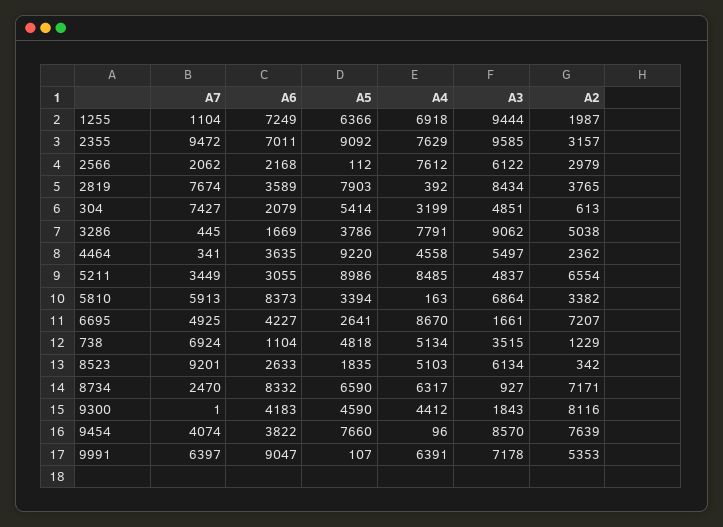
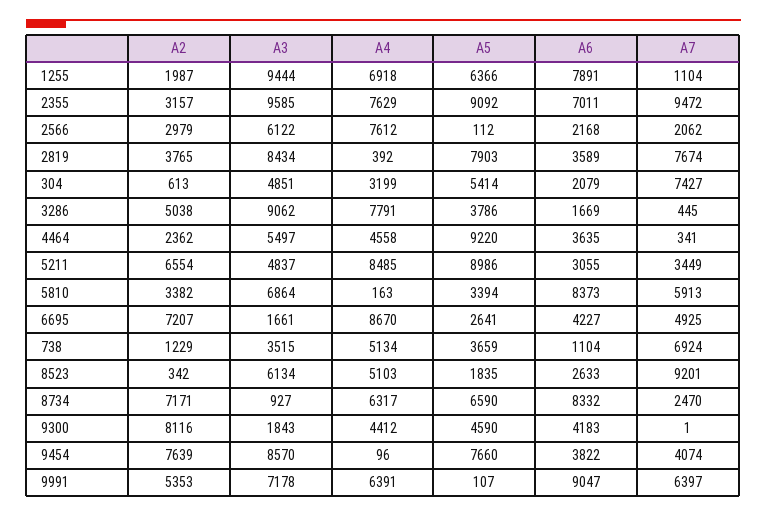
A6, 1255: 7249 -> 7891
A5, 738: 4818 -> 3659

